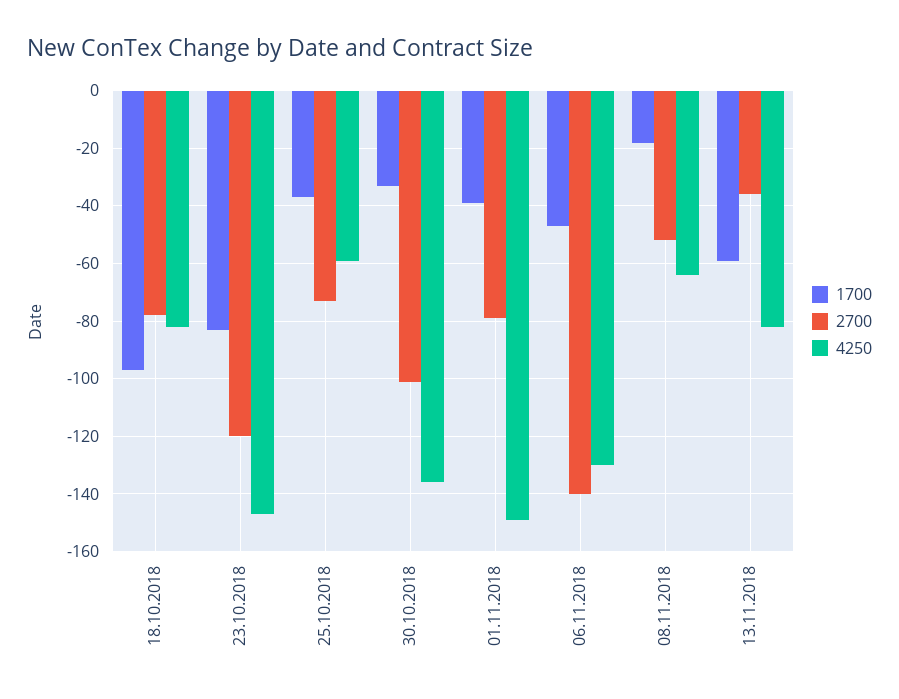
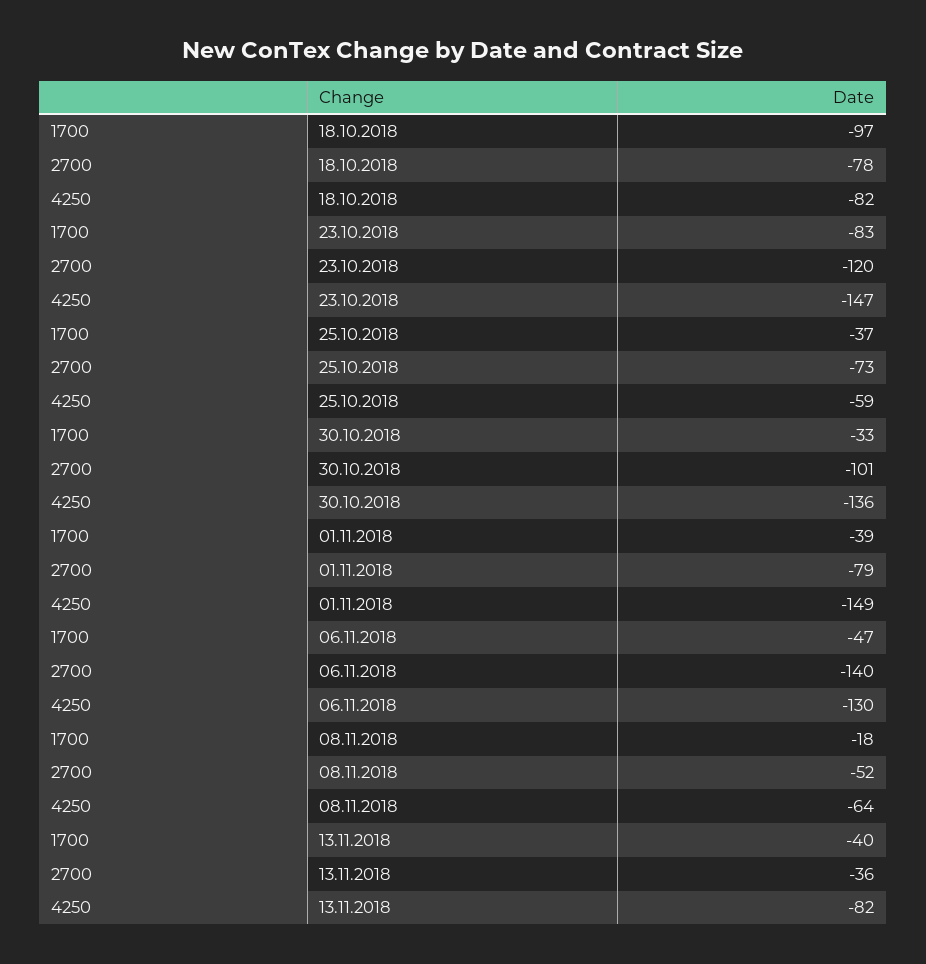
1700, 13.11.2018: -60 -> -40

